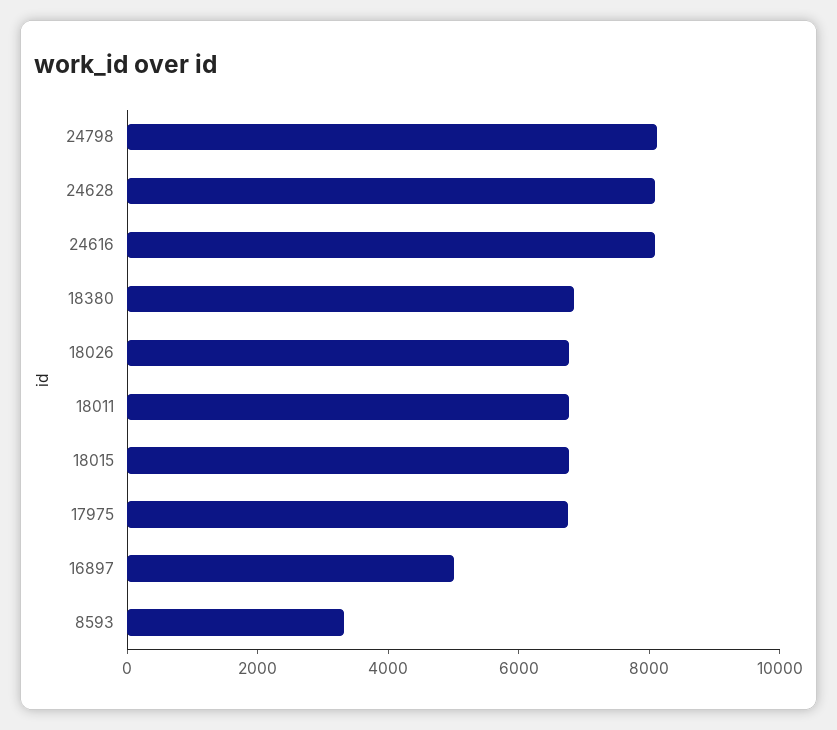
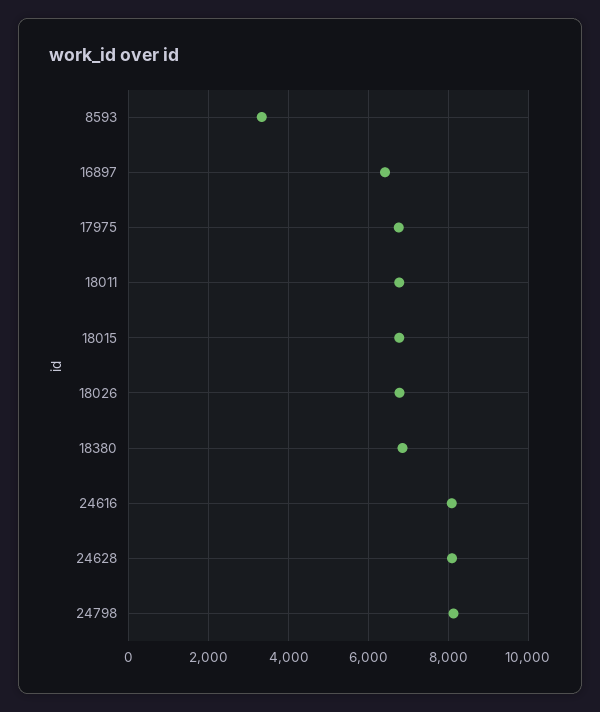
16897: 5000 -> 6400

